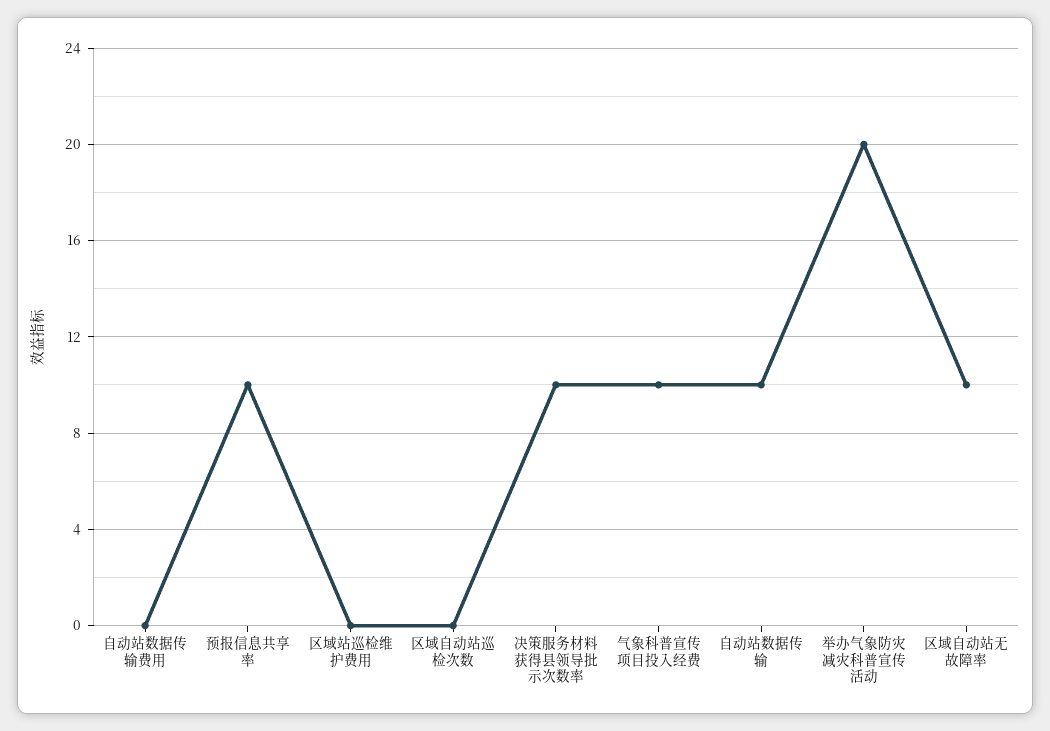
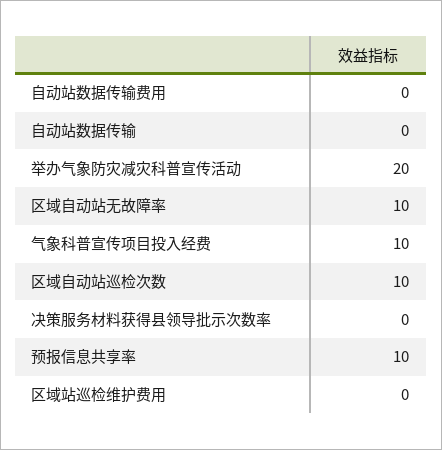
区域自动站巡检次数: 0 -> 10
决策服务材料获得县领导批示次数率: 10 -> 0
自动站数据传输: 10 -> 0

